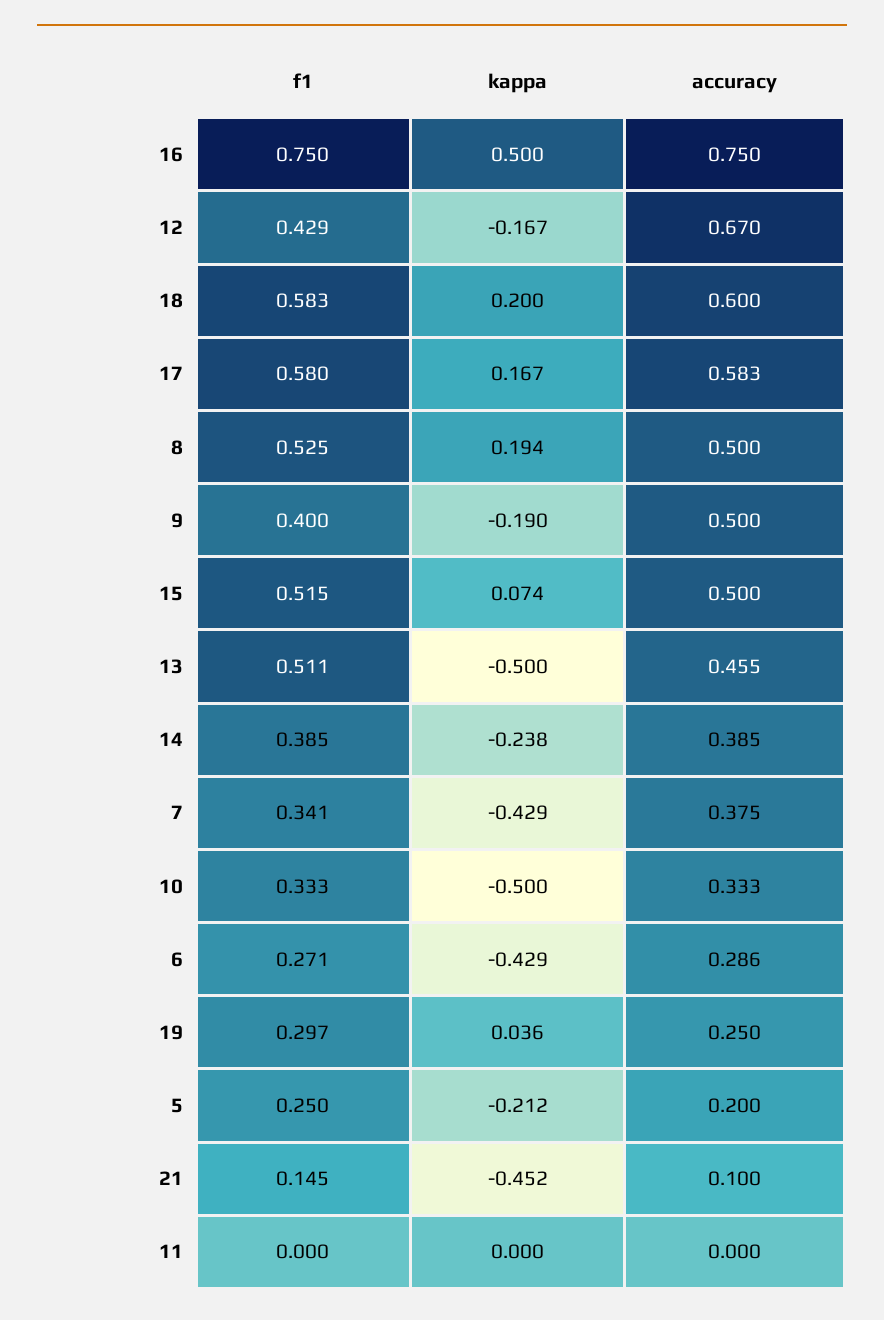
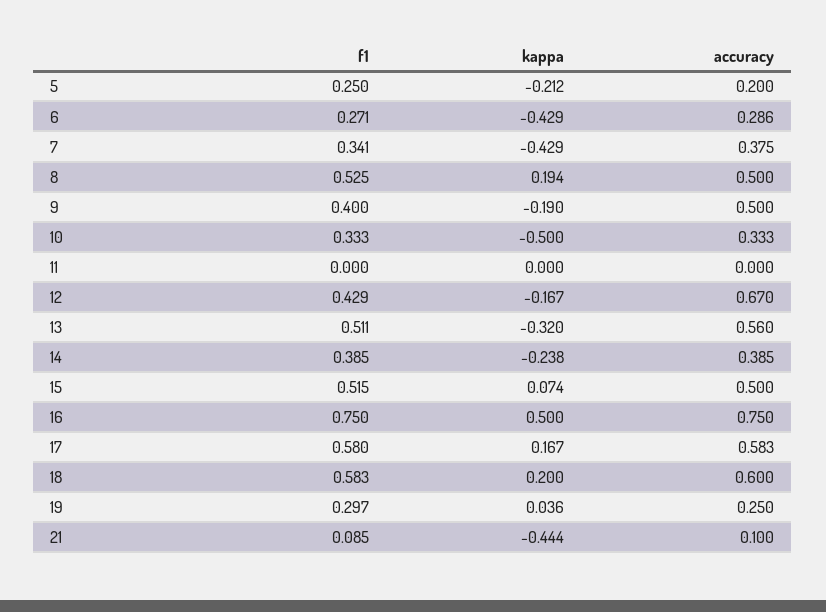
kappa, 13: -0.5 -> -0.32
accuracy, 13: 0.455 -> 0.56
f1, 21: 0.145 -> 0.085
kappa, 21: -0.452 -> -0.444

